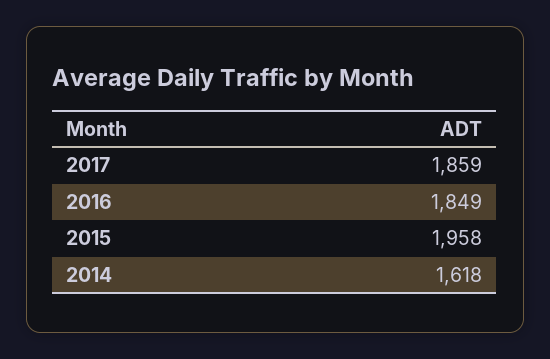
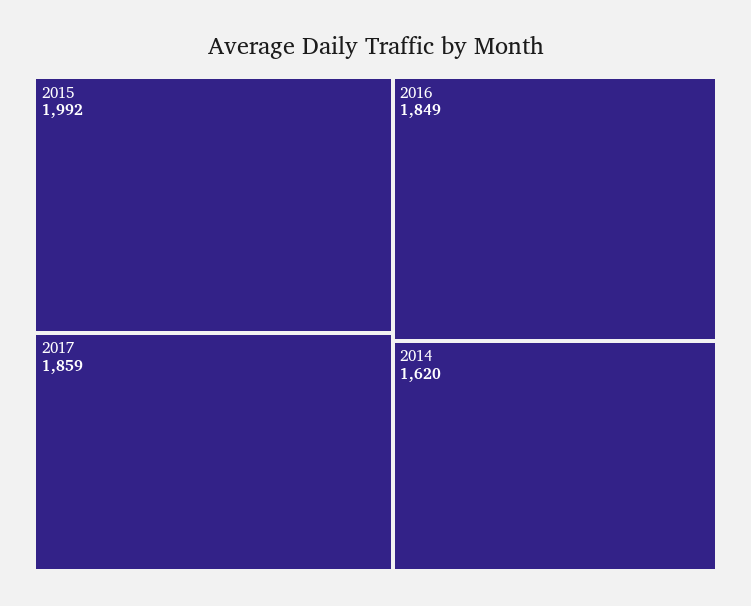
2015: 1958 -> 1992
2014: 1618 -> 1620

